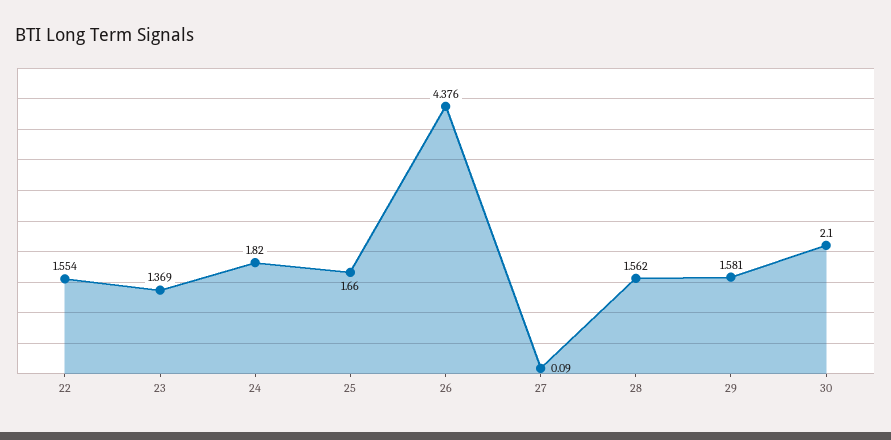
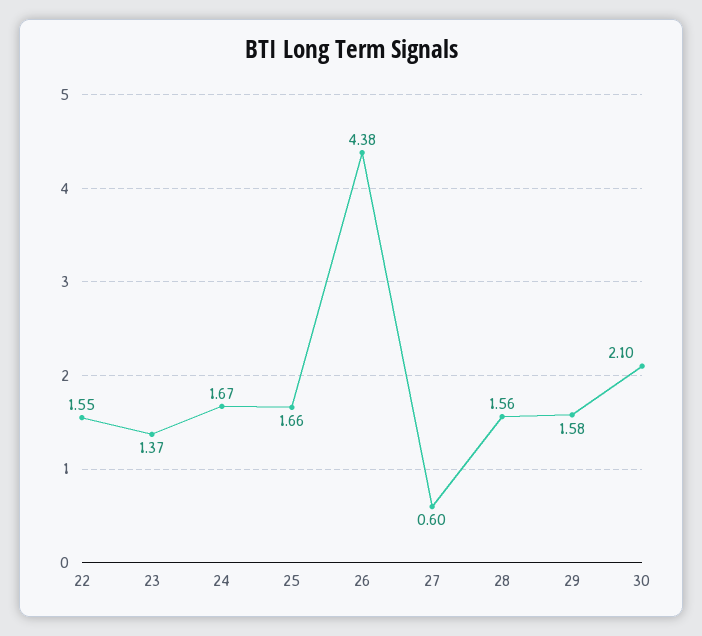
24: 1.82 -> 1.67
27: 0.09 -> 0.6

